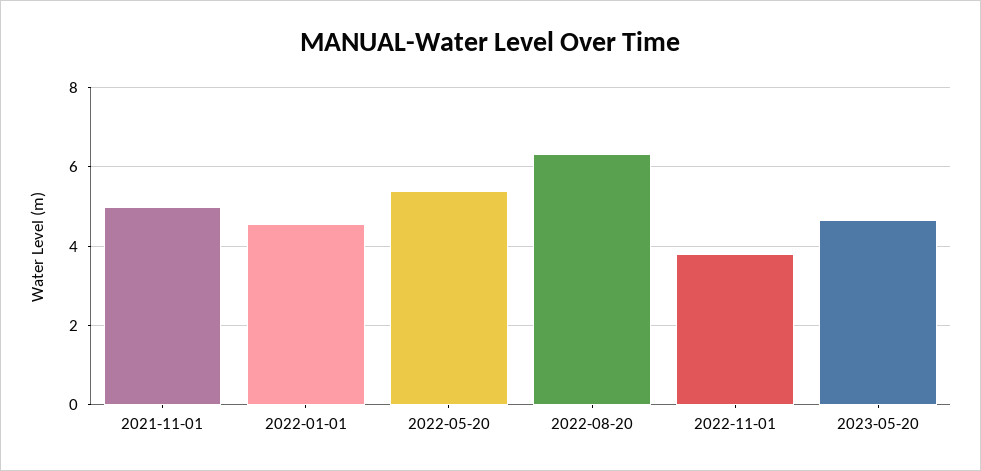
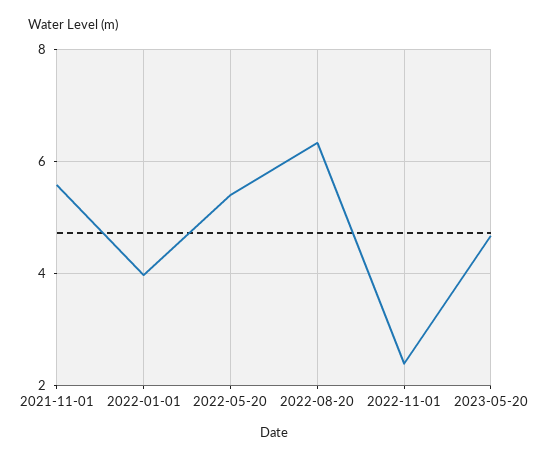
2021-11-01: 5 -> 5.6
2022-01-01: 4.6 -> 4
2022-11-01: 3.8 -> 2.4

